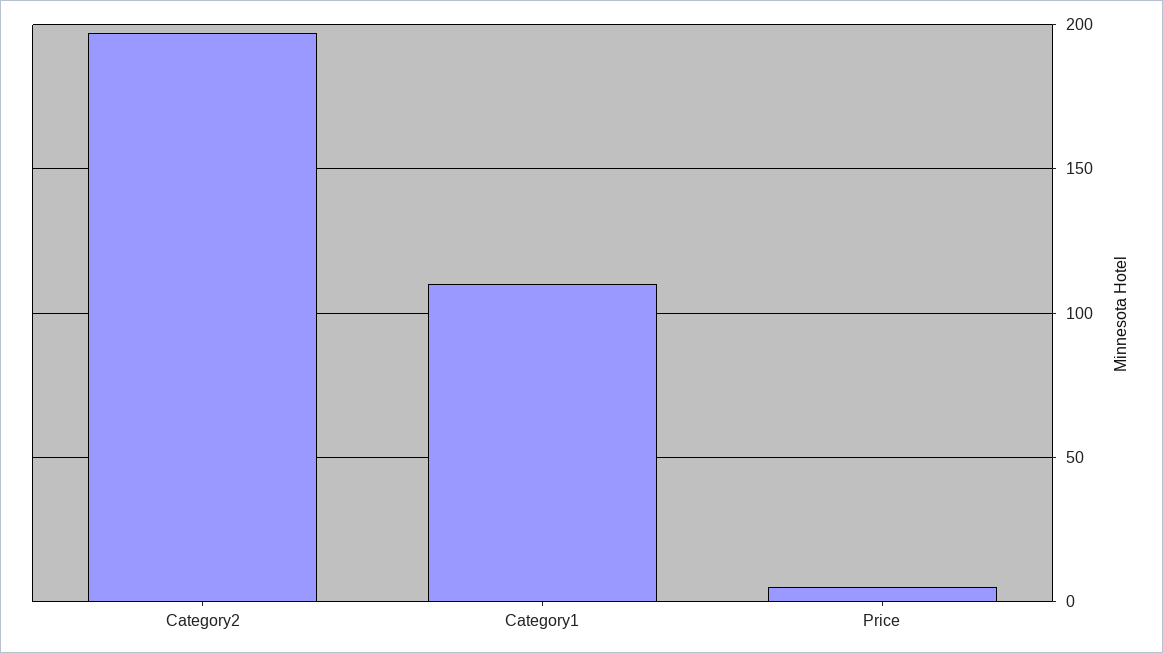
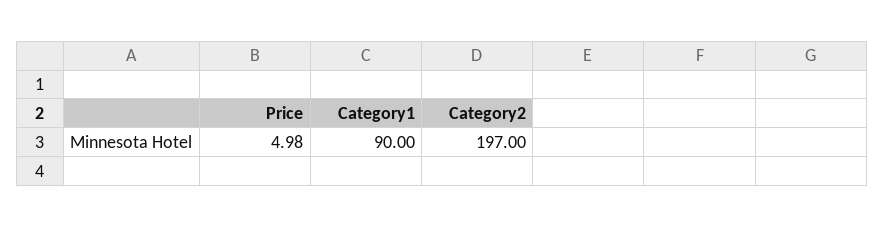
Category1: 110 -> 90

